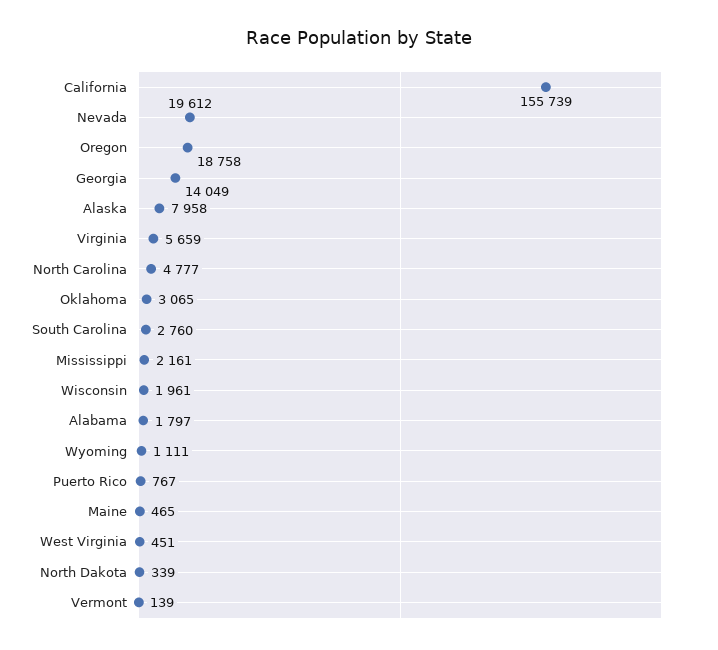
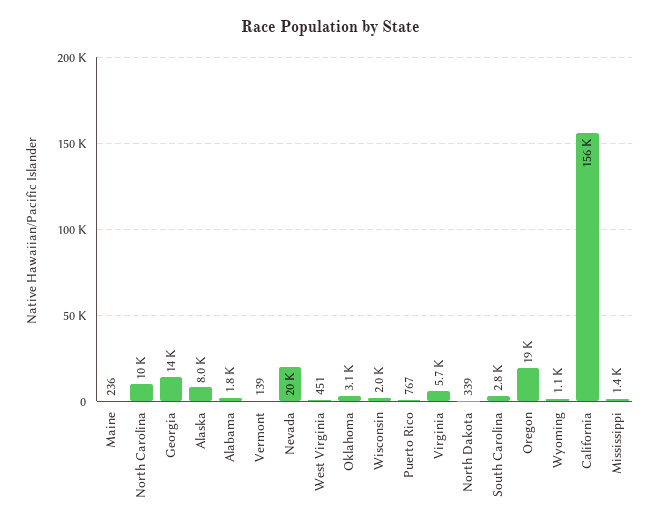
North Carolina: 4777 -> 10000
Mississippi: 2161 -> 1400
Maine: 465 -> 236

